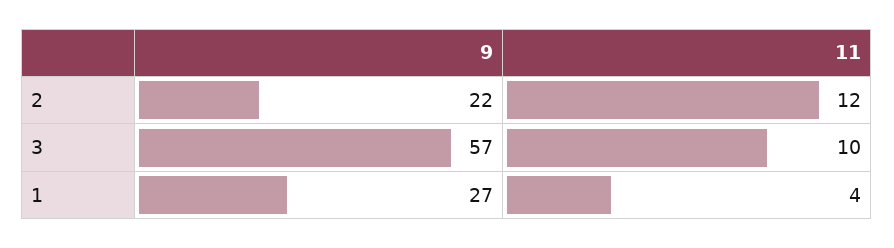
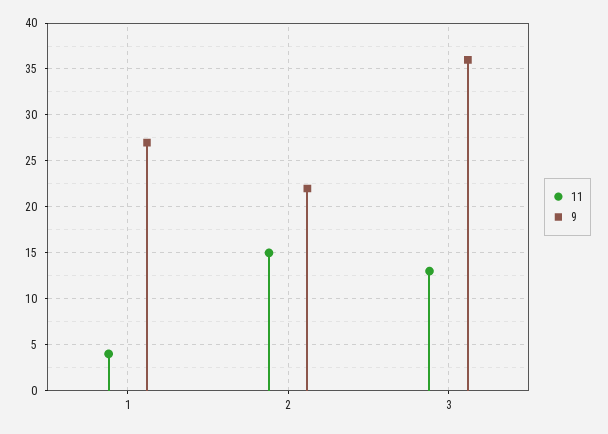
11, 2: 12 -> 15
9, 3: 57 -> 36
11, 3: 10 -> 13

